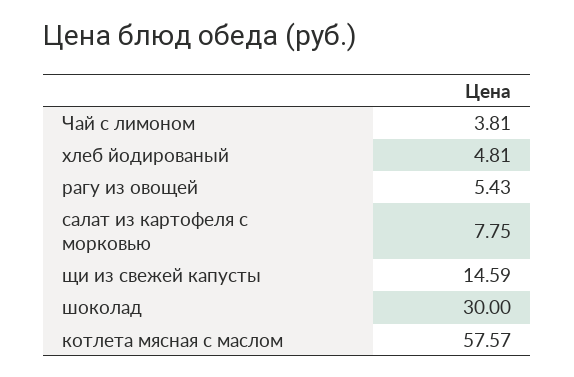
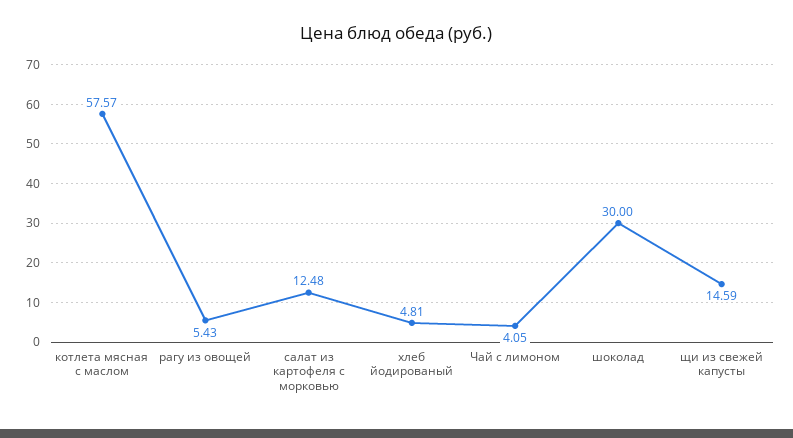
Чай с лимоном: 3.81 -> 4.05
салат из картофеля с морковью: 7.75 -> 12.48

